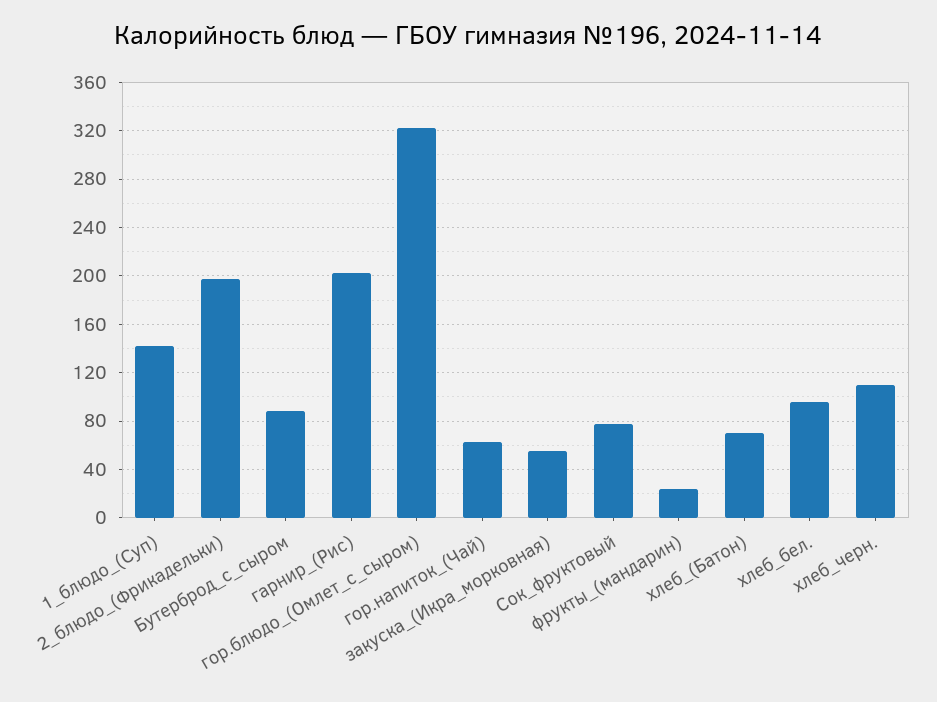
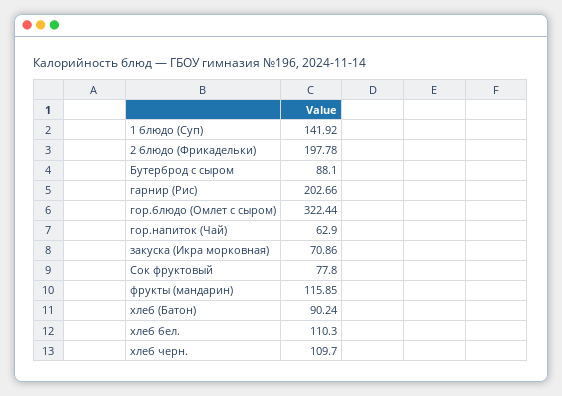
закуска_(Икра_морковная): 55 -> 70.86
фрукты_(мандарин): 25 -> 115.85
хлеб_(Батон): 70 -> 90.24
хлеб_бел.: 95 -> 110.3

